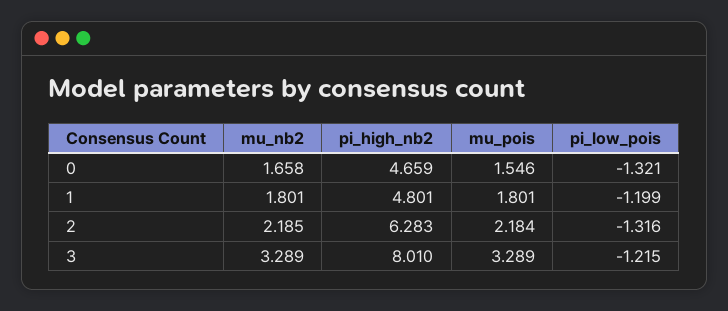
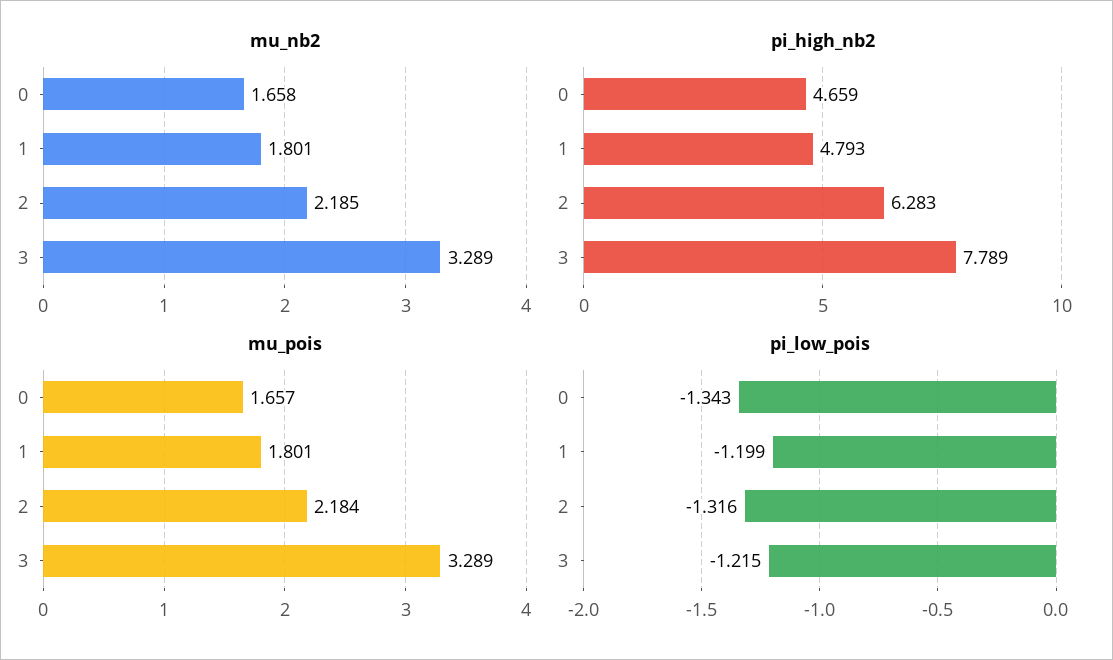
mu_pois, 0: 1.546 -> 1.657
pi_low_pois, 0: -1.321 -> -1.343
pi_high_nb2, 1: 4.801 -> 4.793
pi_high_nb2, 3: 8.01 -> 7.789

